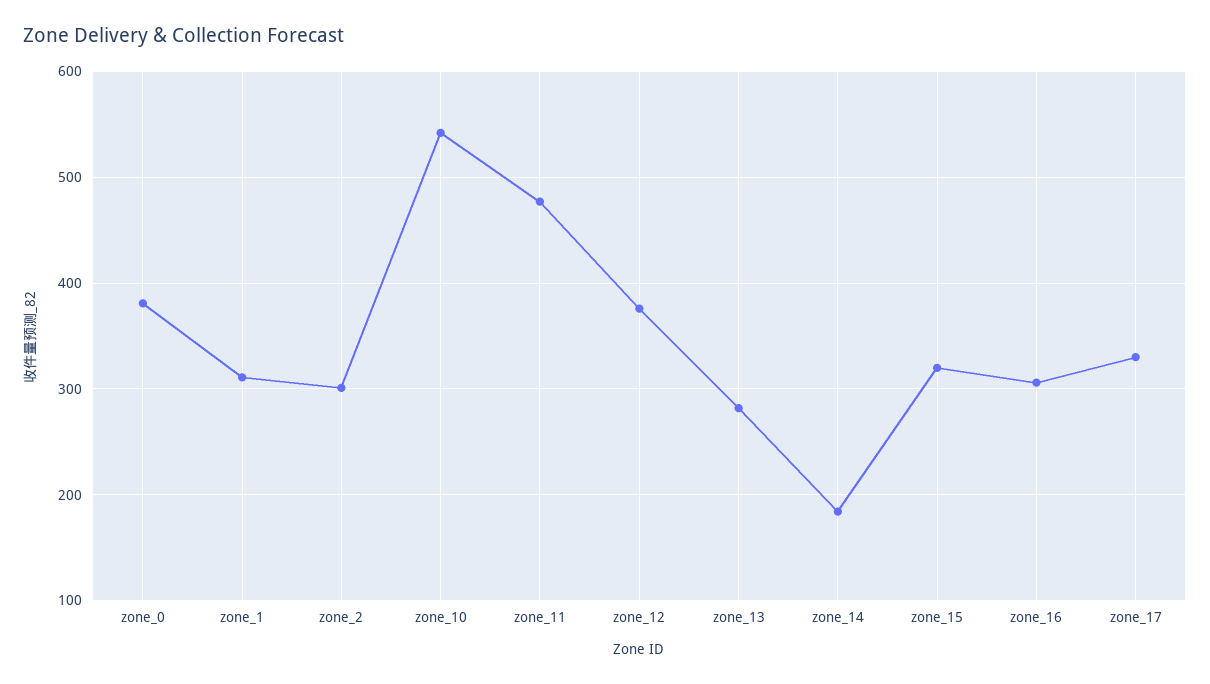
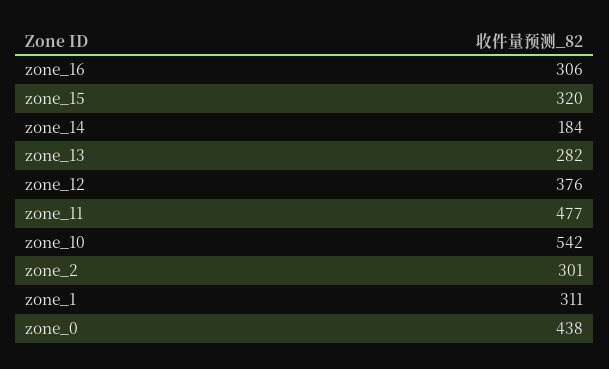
zone_0: 380 -> 438
zone_17: 330 -> none

